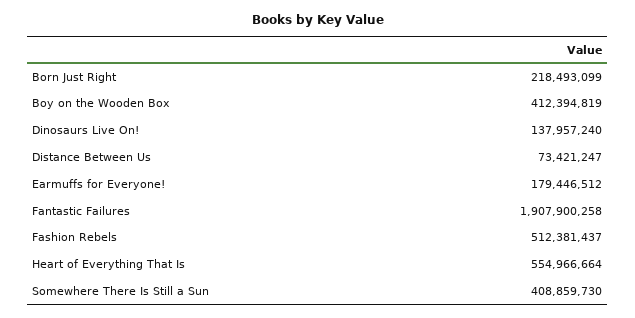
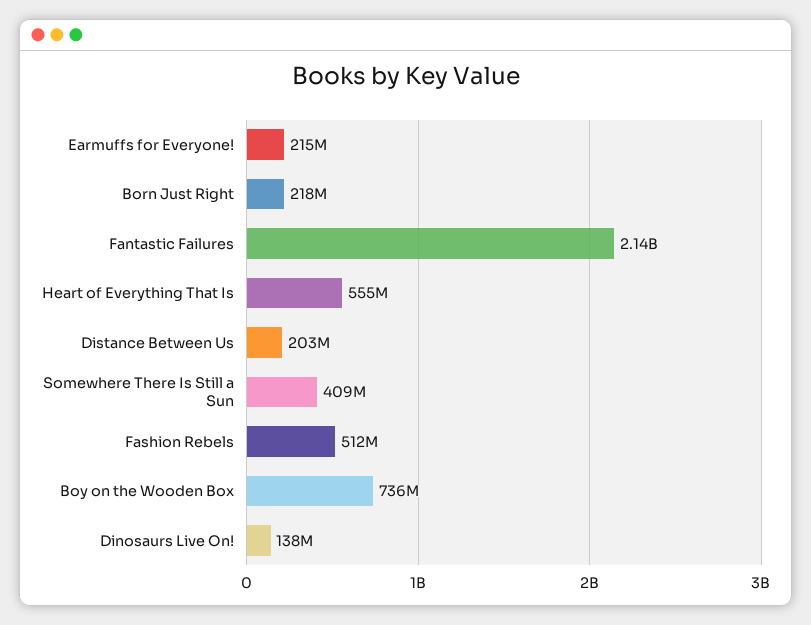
Boy on the Wooden Box: 412394819 -> 736000000
Distance Between Us: 73421247 -> 203000000
Earmuffs for Everyone!: 179446512 -> 215000000
Fantastic Failures: 1907900258 -> 2140000000

